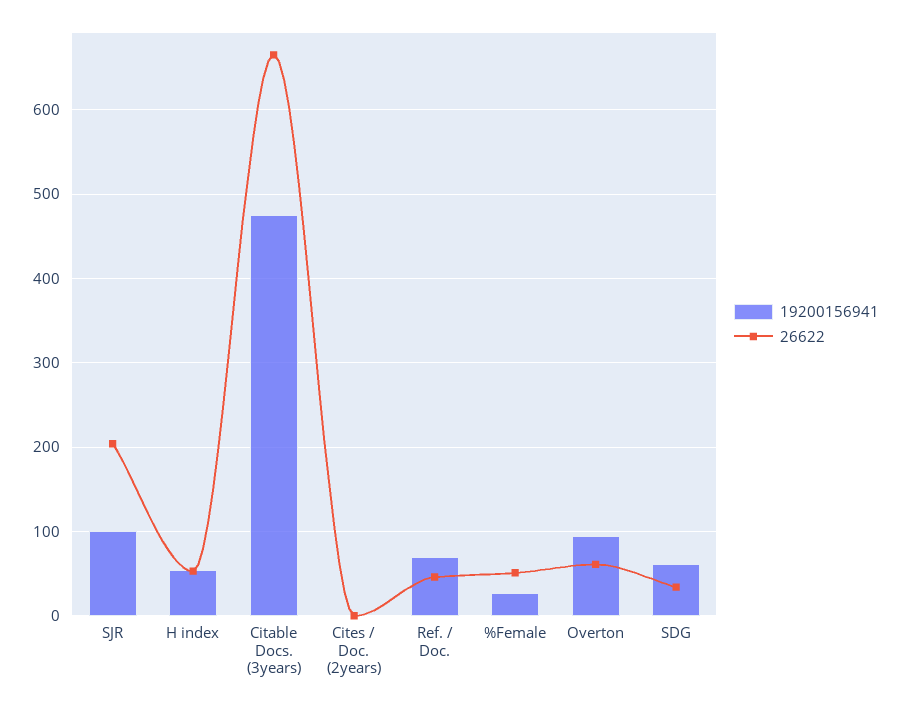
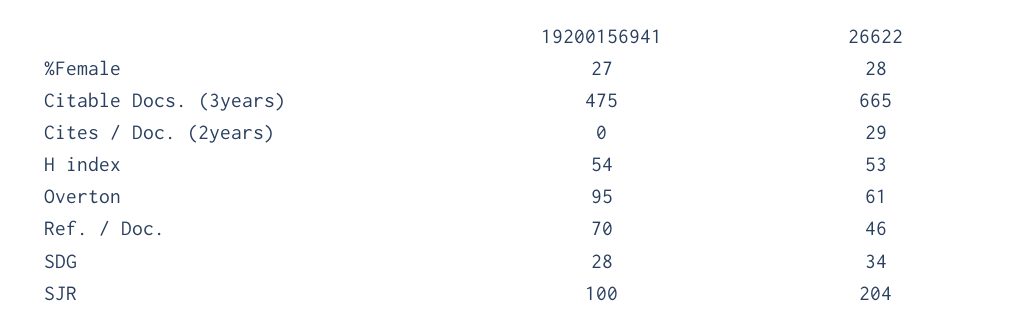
26622, Cites / Doc. (2years): 0 -> 29
26622, %Female: 50 -> 28
19200156941, SDG: 60 -> 28

